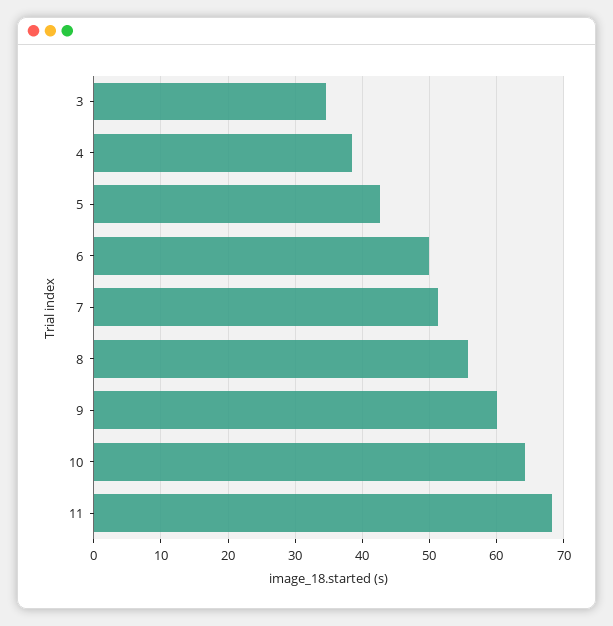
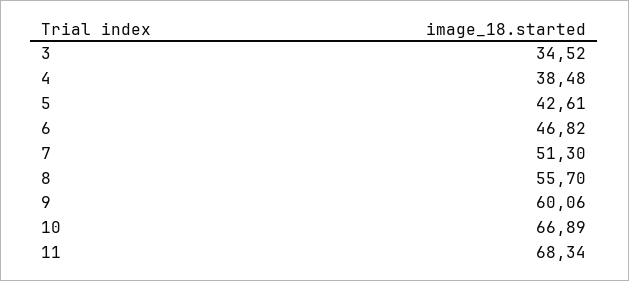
6: 50 -> 46.82
10: 64 -> 66.89

